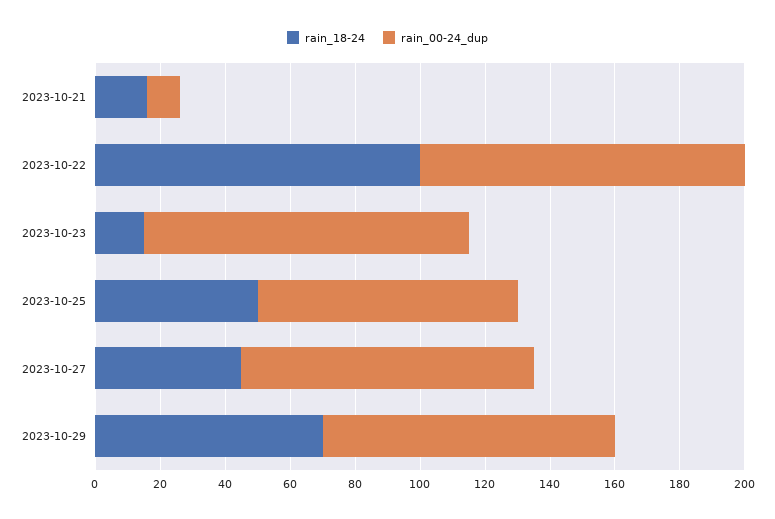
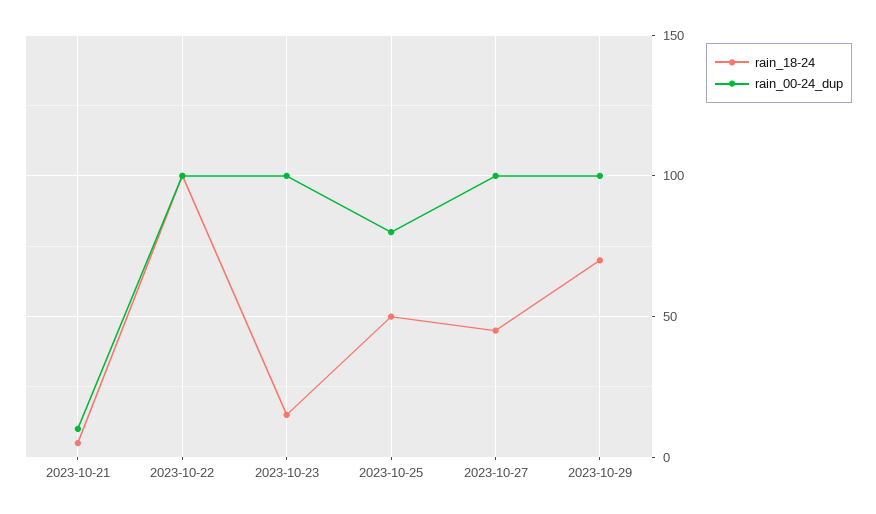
rain_18-24, 2023-10-21: 15 -> 5
rain_00-24_dup, 2023-10-27: 90 -> 100
rain_00-24_dup, 2023-10-29: 90 -> 100

